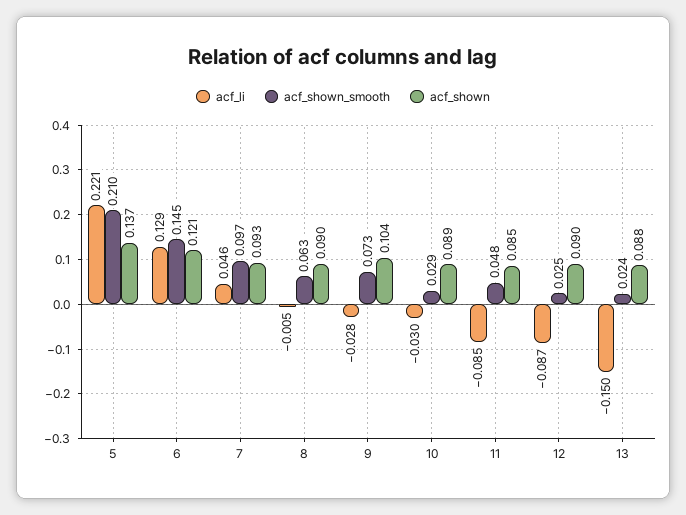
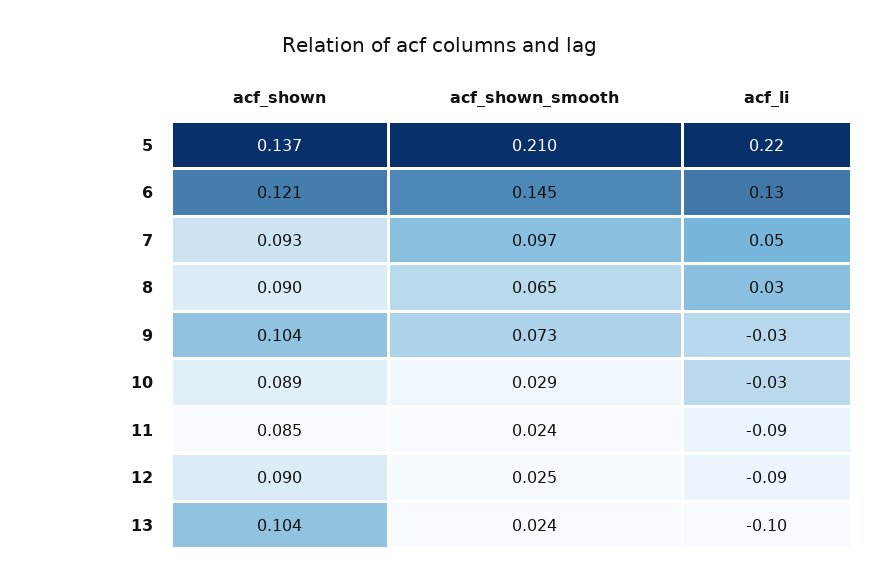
acf_li, 8: -0.005 -> 0.03
acf_shown_smooth, 8: 0.063 -> 0.065
acf_shown_smooth, 11: 0.048 -> 0.024
acf_li, 13: -0.15 -> -0.1
acf_shown, 13: 0.088 -> 0.104

